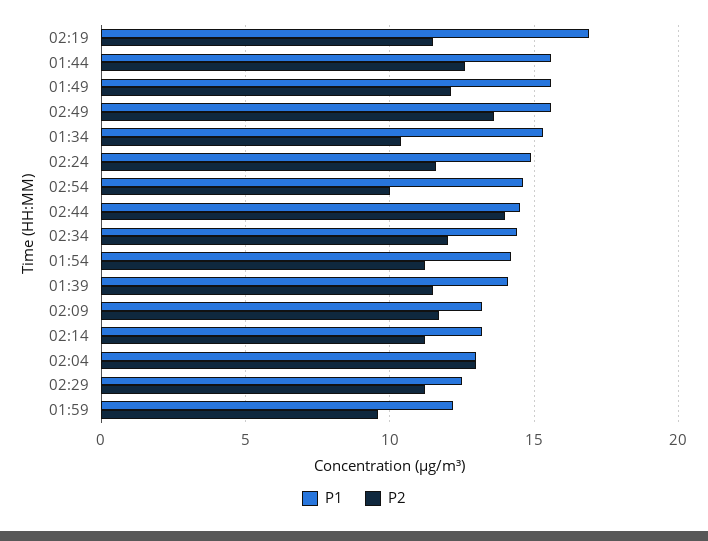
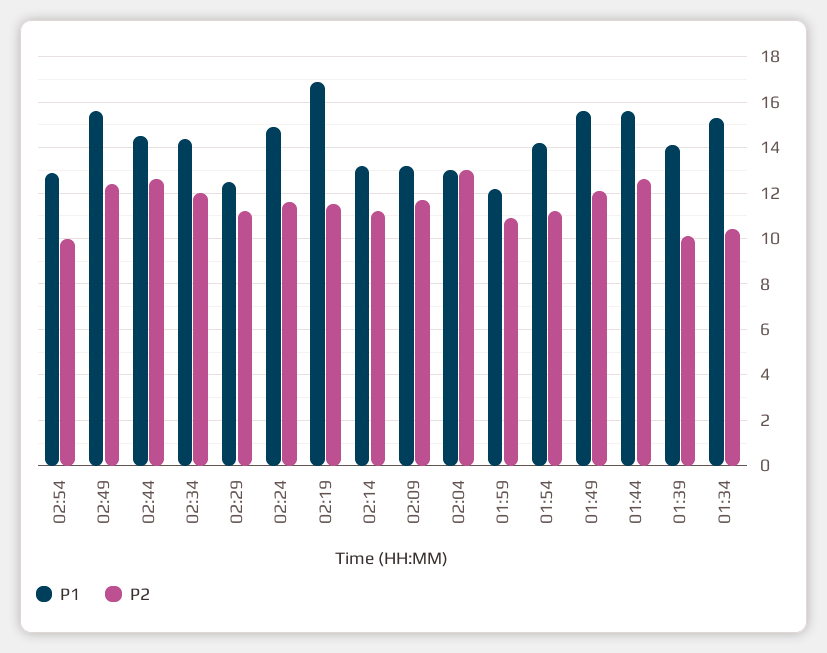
P2, 02:49: 13.5 -> 12.5
P1, 02:54: 14.5 -> 13
P2, 02:44: 14 -> 12.5
P2, 01:39: 11.5 -> 10
P2, 01:59: 9.5 -> 11

